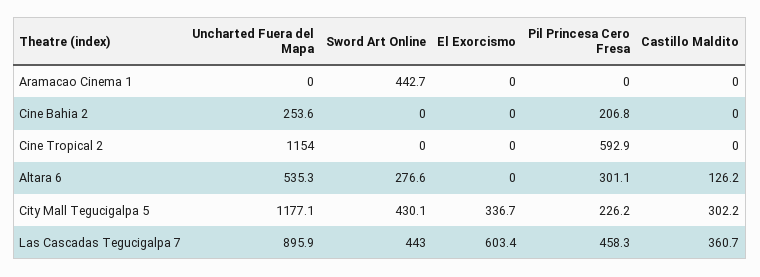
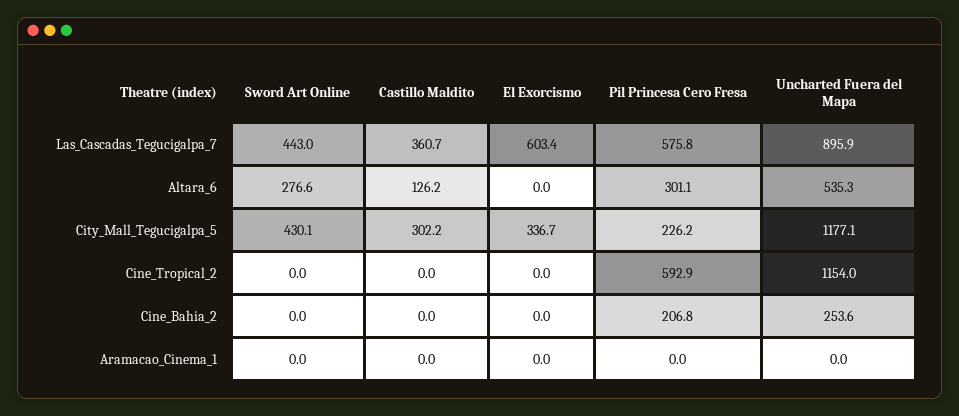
Sword Art Online, Aramacao Cinema 1: 442.7 -> 0
Pil Princesa Cero Fresa, Las Cascadas Tegucigalpa 7: 458.3 -> 575.8

